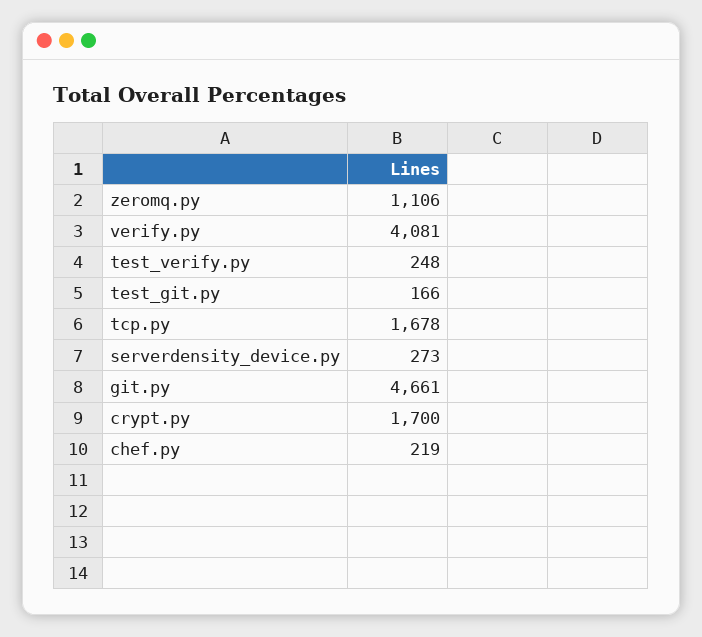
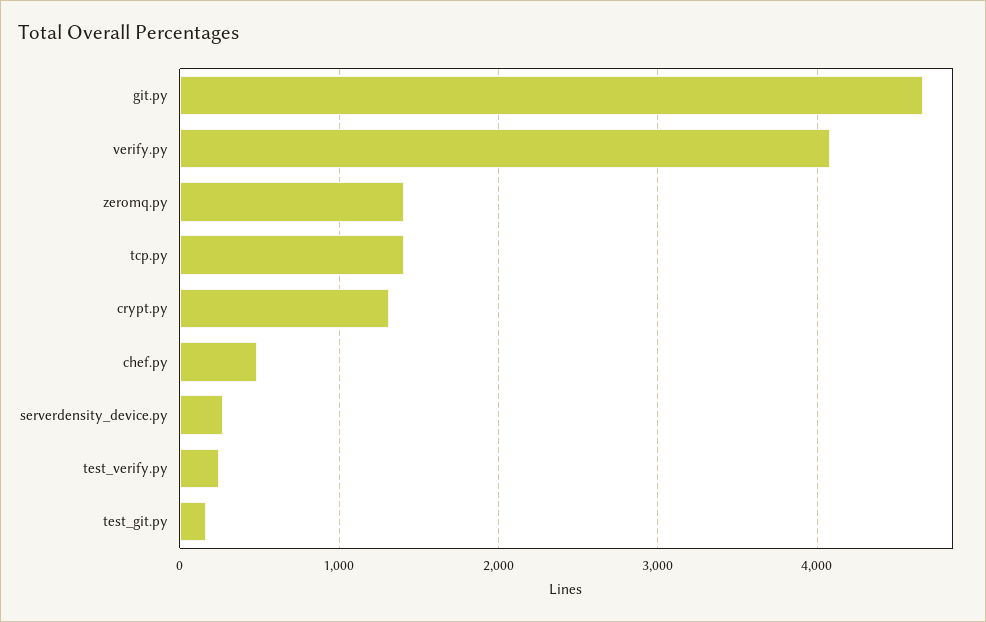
zeromq.py: 1106 -> 1400
tcp.py: 1678 -> 1400
crypt.py: 1700 -> 1300
chef.py: 219 -> 500

